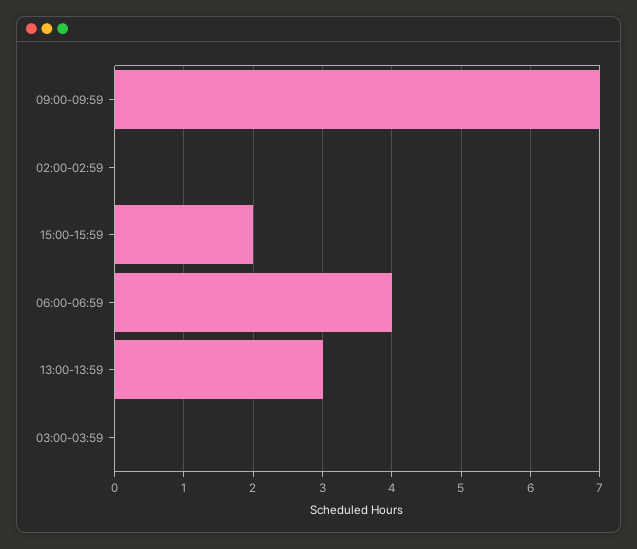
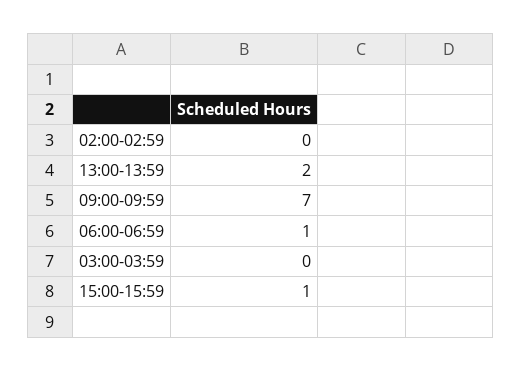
15:00-15:59: 2 -> 1
06:00-06:59: 4 -> 1
13:00-13:59: 3 -> 2

